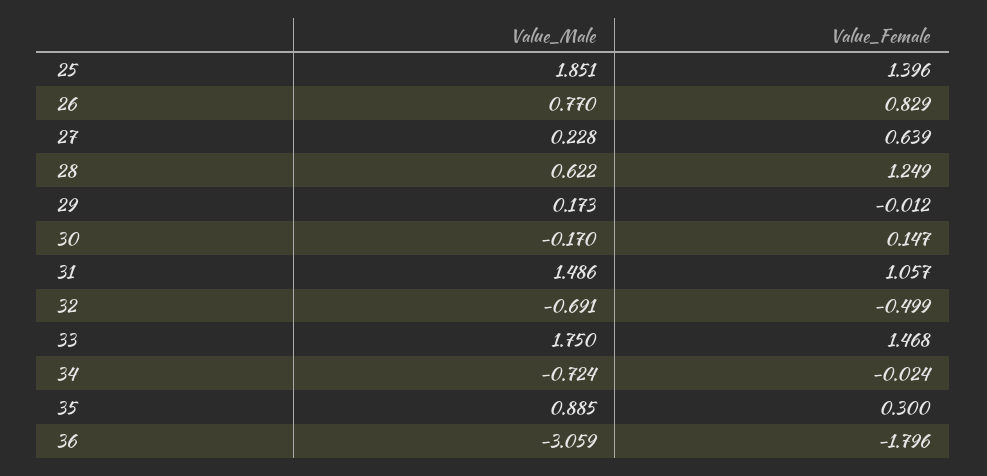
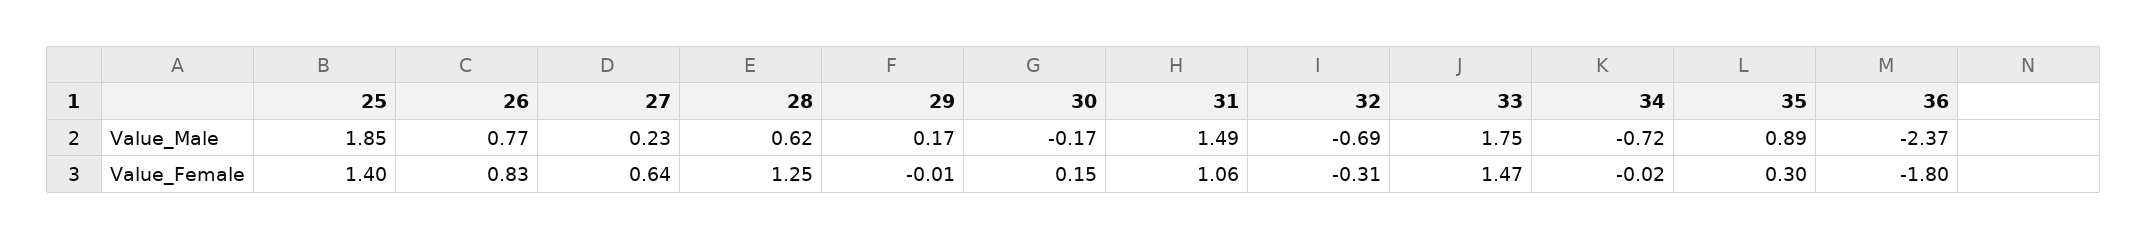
Value_Female, 32: -0.499 -> -0.31
Value_Male, 36: -3.059 -> -2.37

